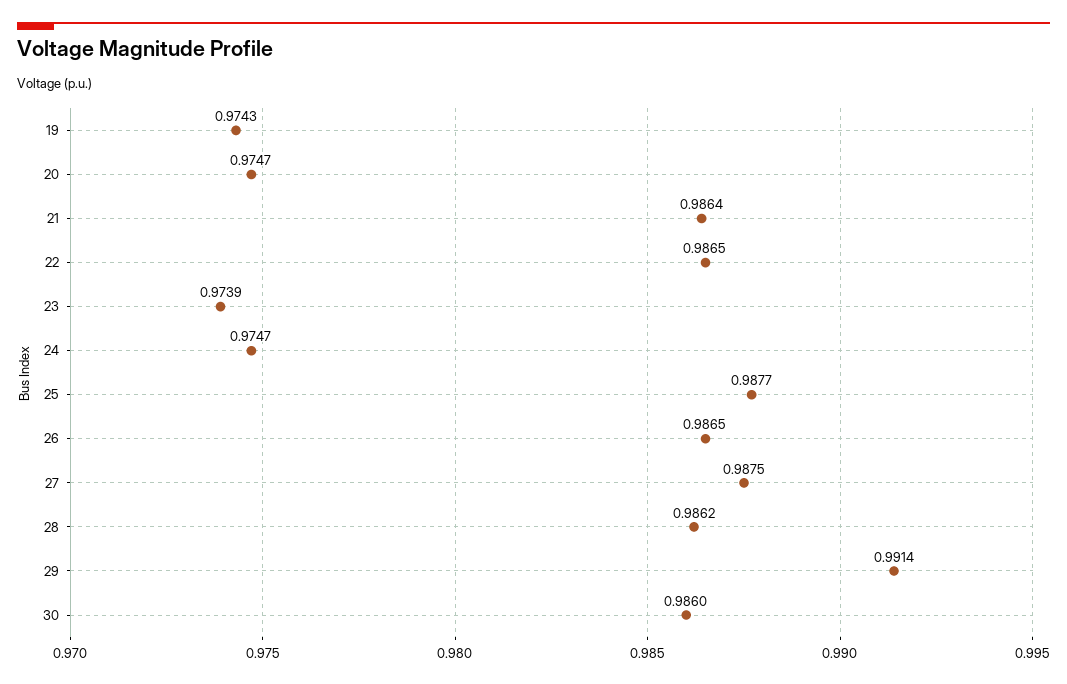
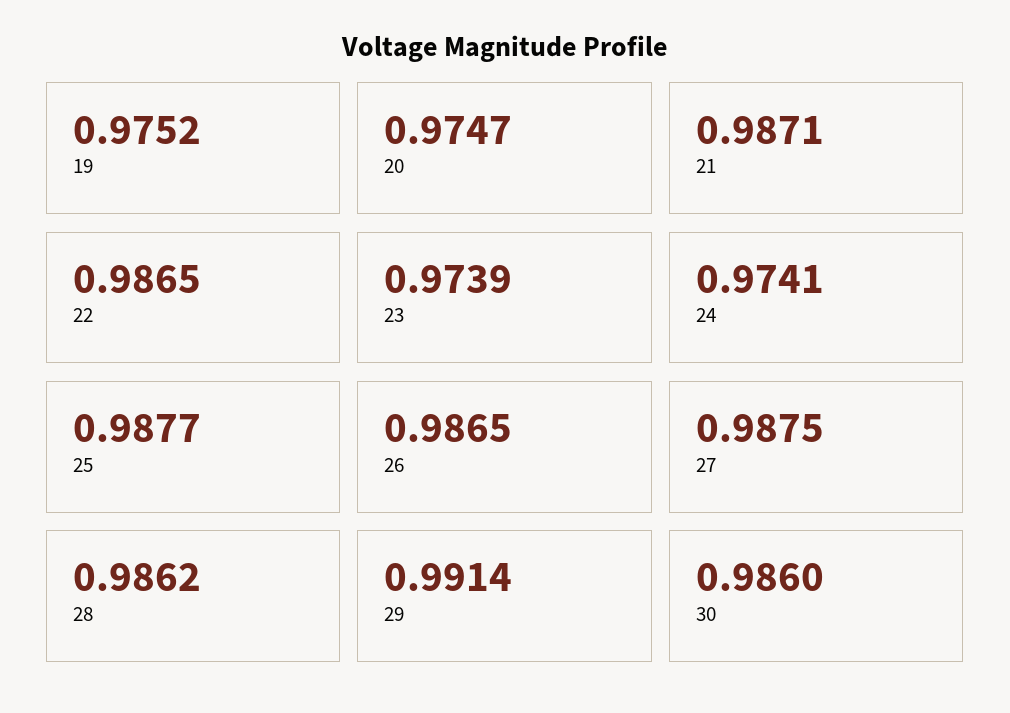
19: 0.9743 -> 0.9752
21: 0.9864 -> 0.9871
24: 0.9747 -> 0.9741

